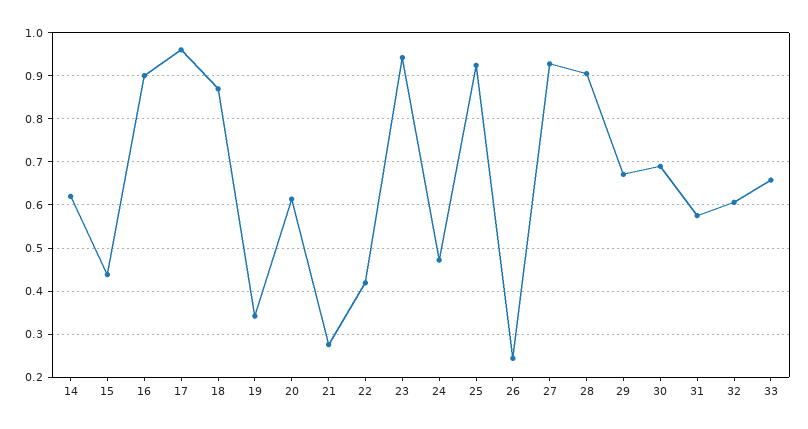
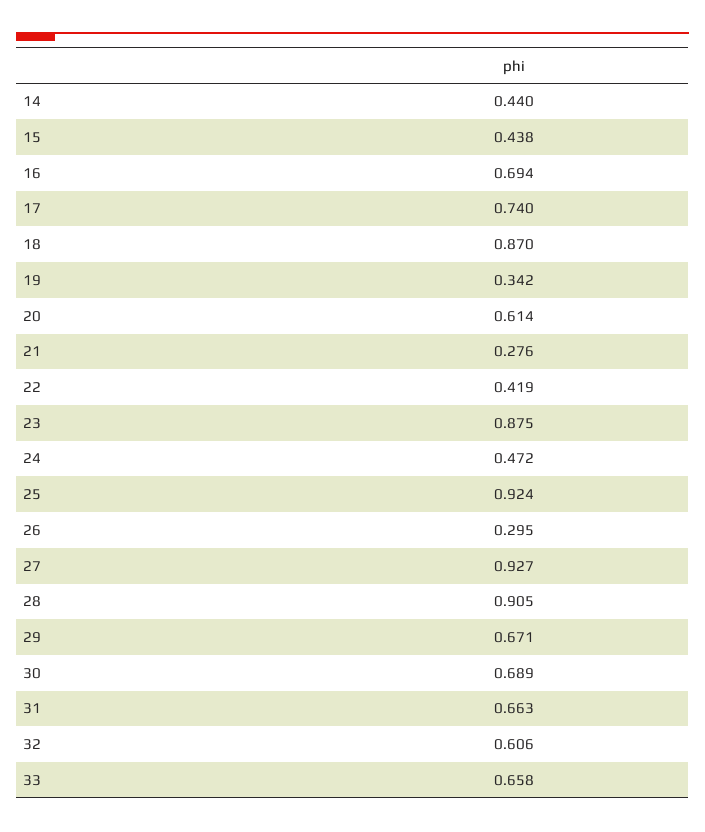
14: 0.62 -> 0.44
16: 0.9 -> 0.694
17: 0.96 -> 0.74
23: 0.94 -> 0.875
26: 0.24 -> 0.295
31: 0.58 -> 0.663

